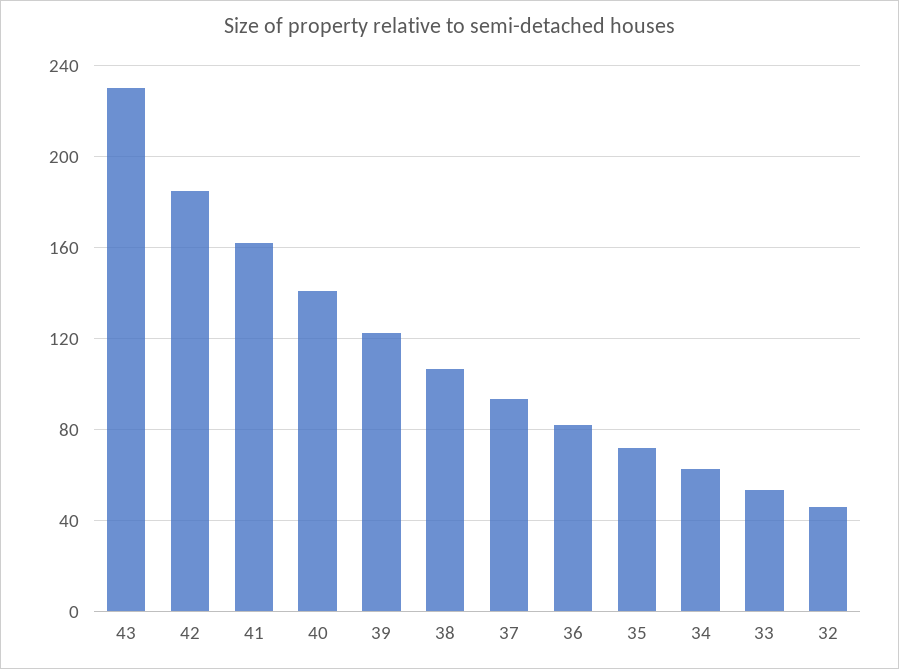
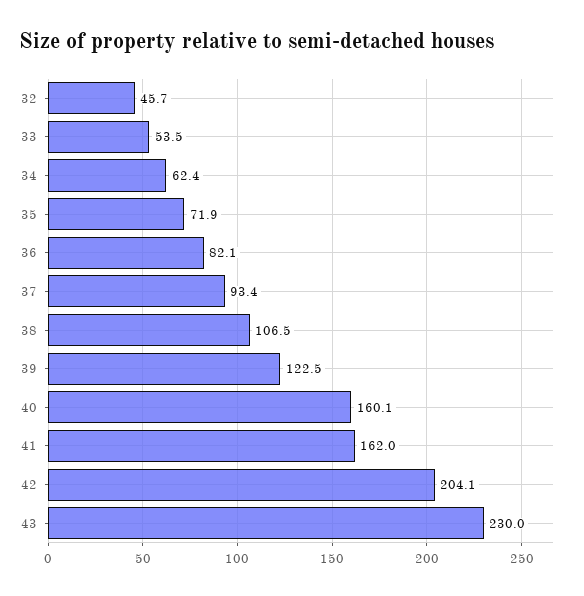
42: 185 -> 204.1
40: 140 -> 160.1

